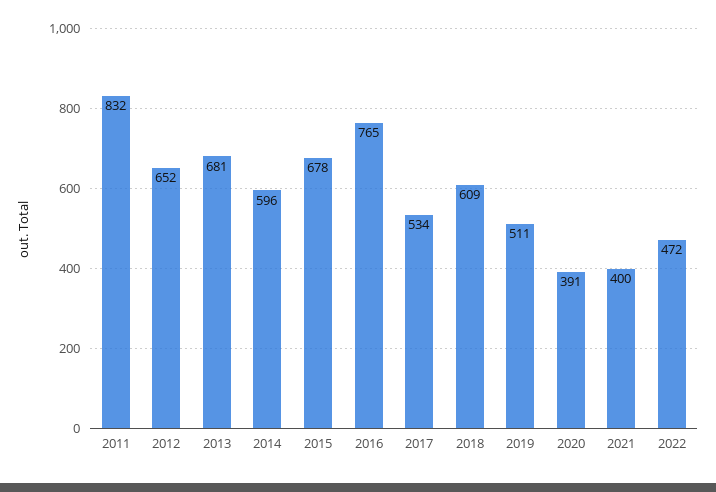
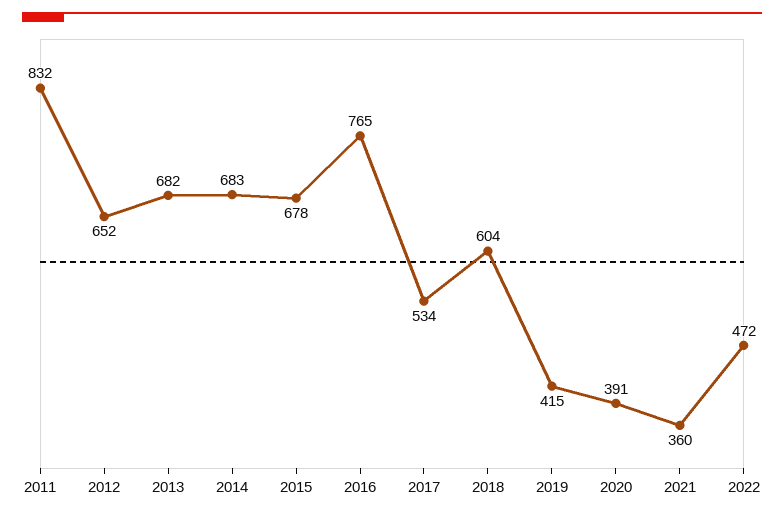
2013: 681 -> 682
2014: 596 -> 683
2018: 609 -> 604
2019: 511 -> 415
2021: 400 -> 360

